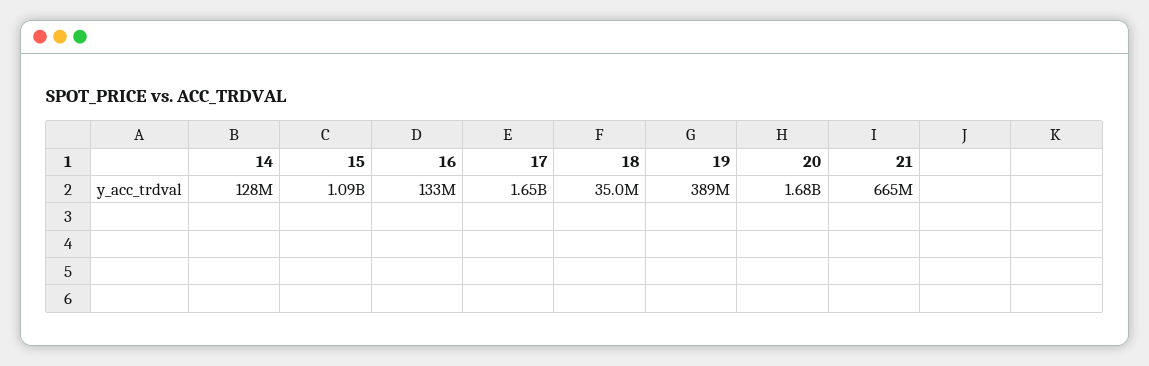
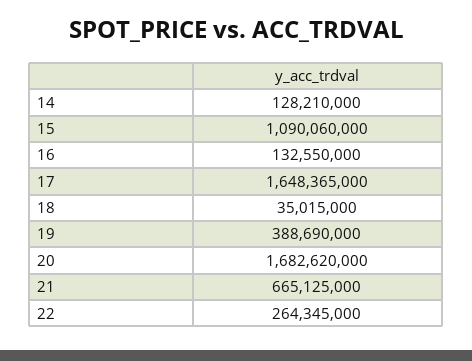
22: none -> 264345000

